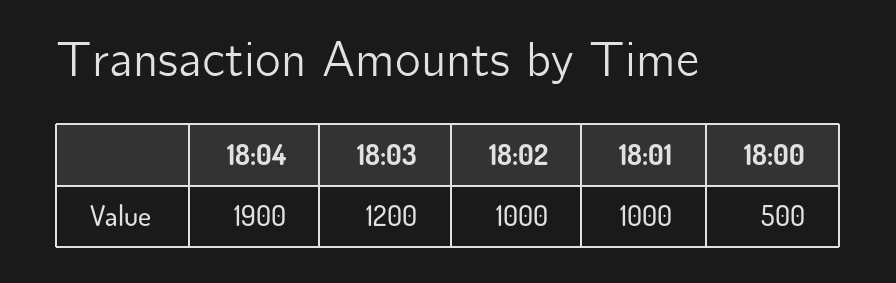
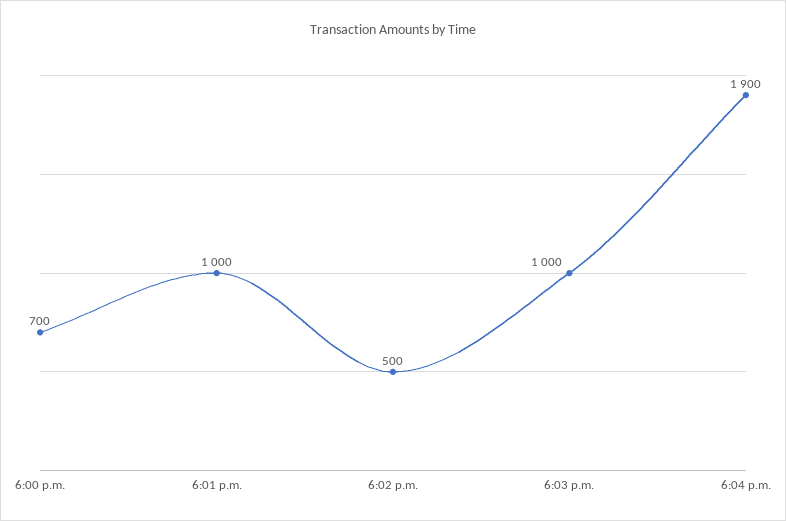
18:03: 1200 -> 1000
18:02: 1000 -> 500
18:00: 500 -> 700

